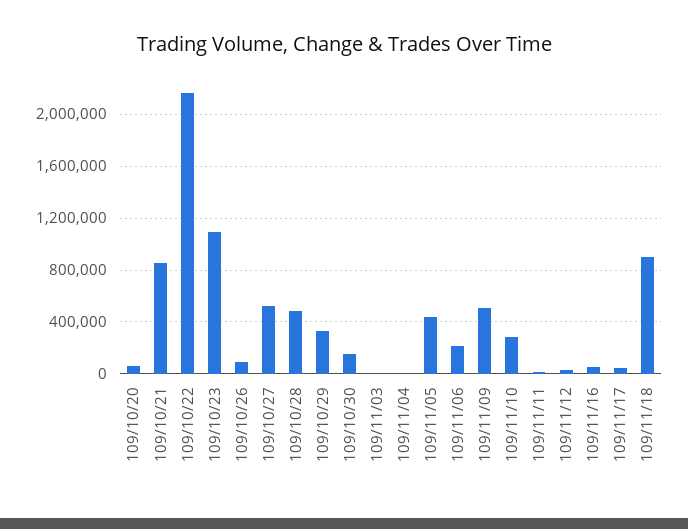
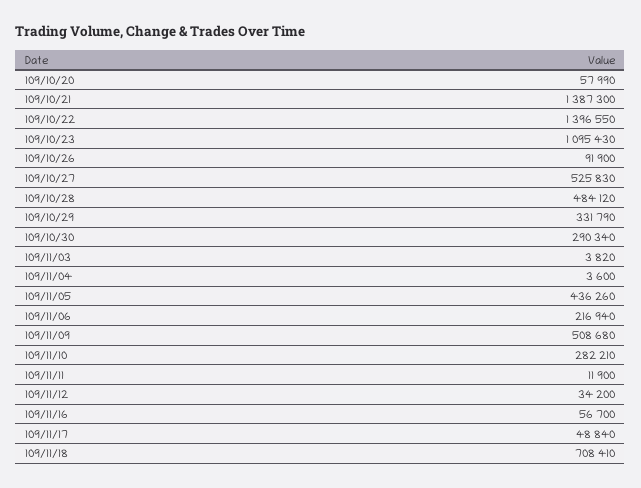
109/10/21: 850000 -> 1387300
109/10/22: 2150000 -> 1396550
109/10/30: 150000 -> 290340
109/11/18: 900000 -> 708410

